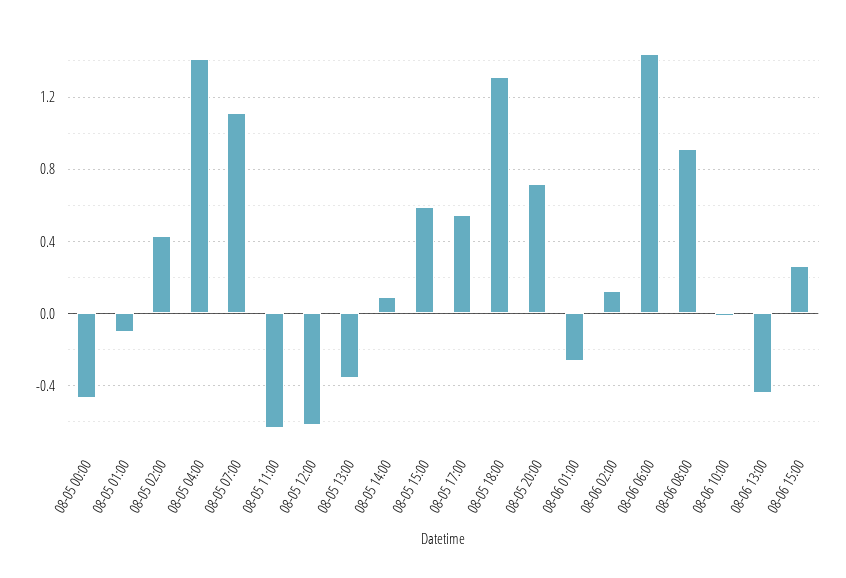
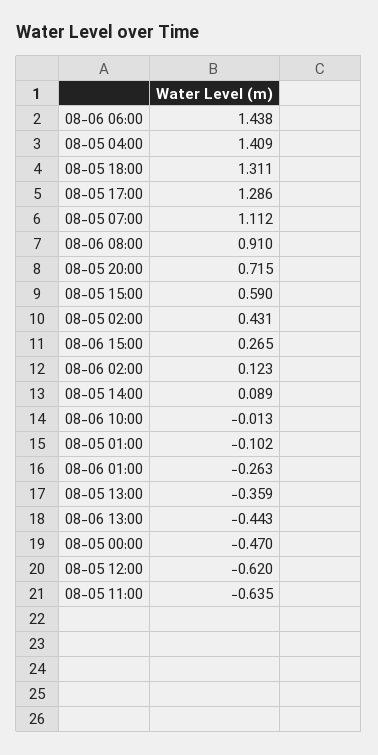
08-05 17:00: 0.55 -> 1.286

